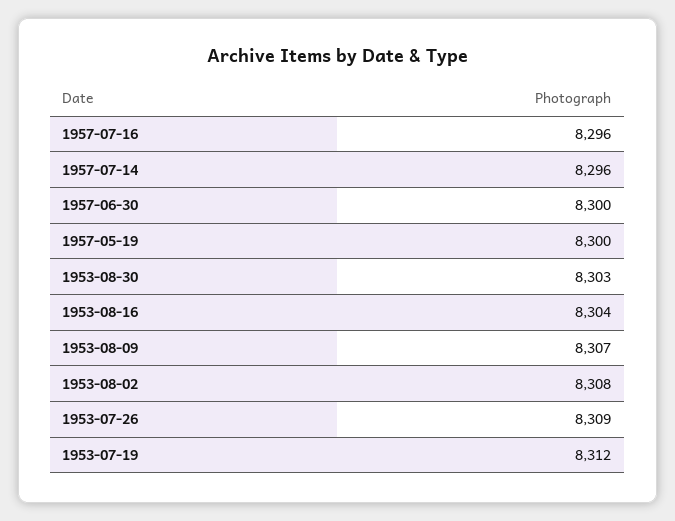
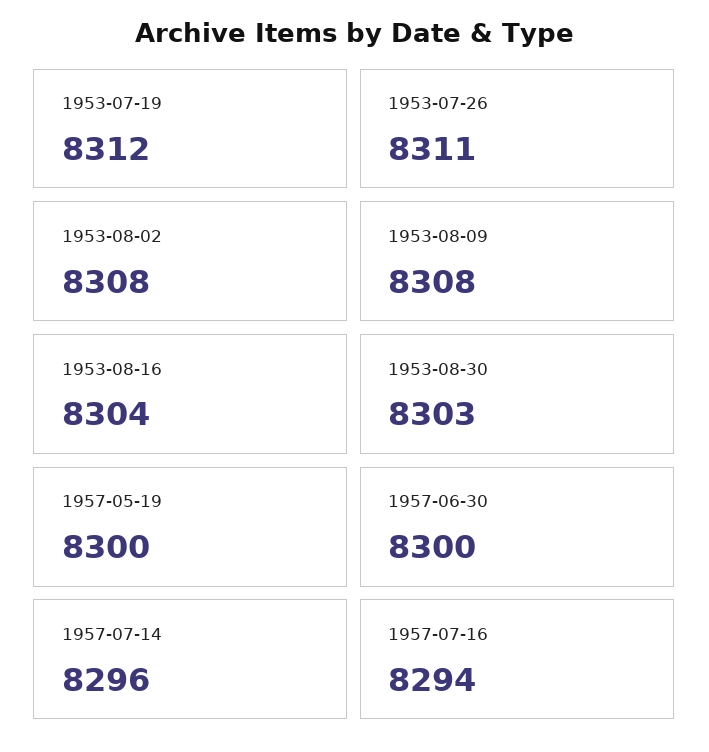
1957-07-16: 8296 -> 8294
1953-08-09: 8307 -> 8308
1953-07-26: 8309 -> 8311

